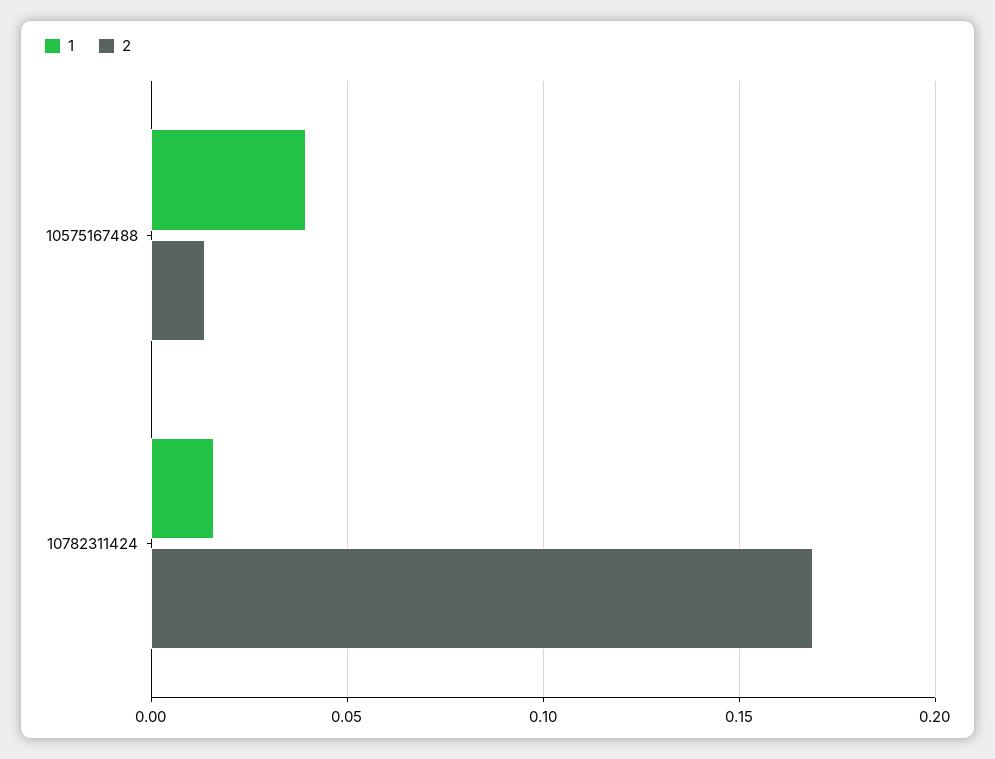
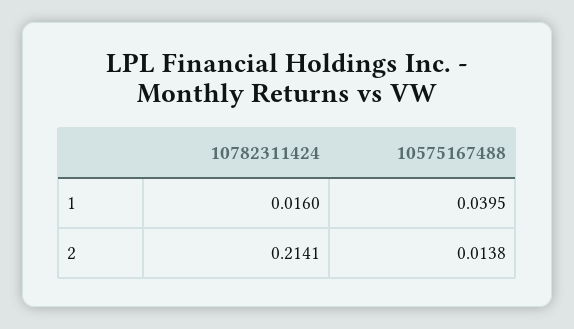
2, 10782311424: 0.17 -> 0.2141

